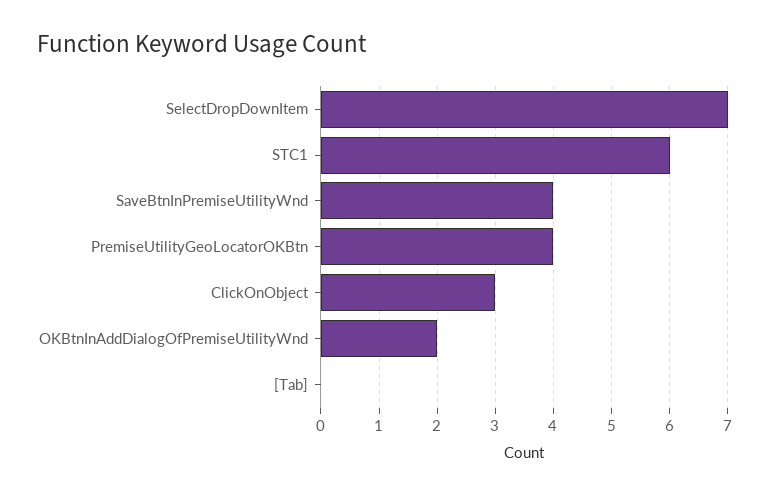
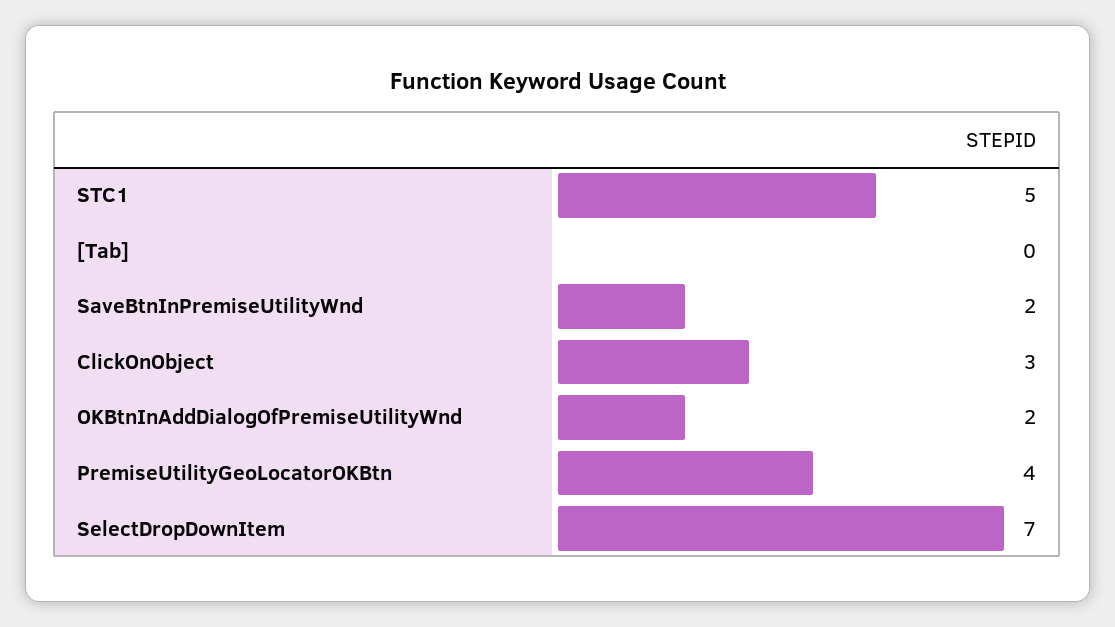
STC1: 6 -> 5
SaveBtnInPremiseUtilityWnd: 4 -> 2

